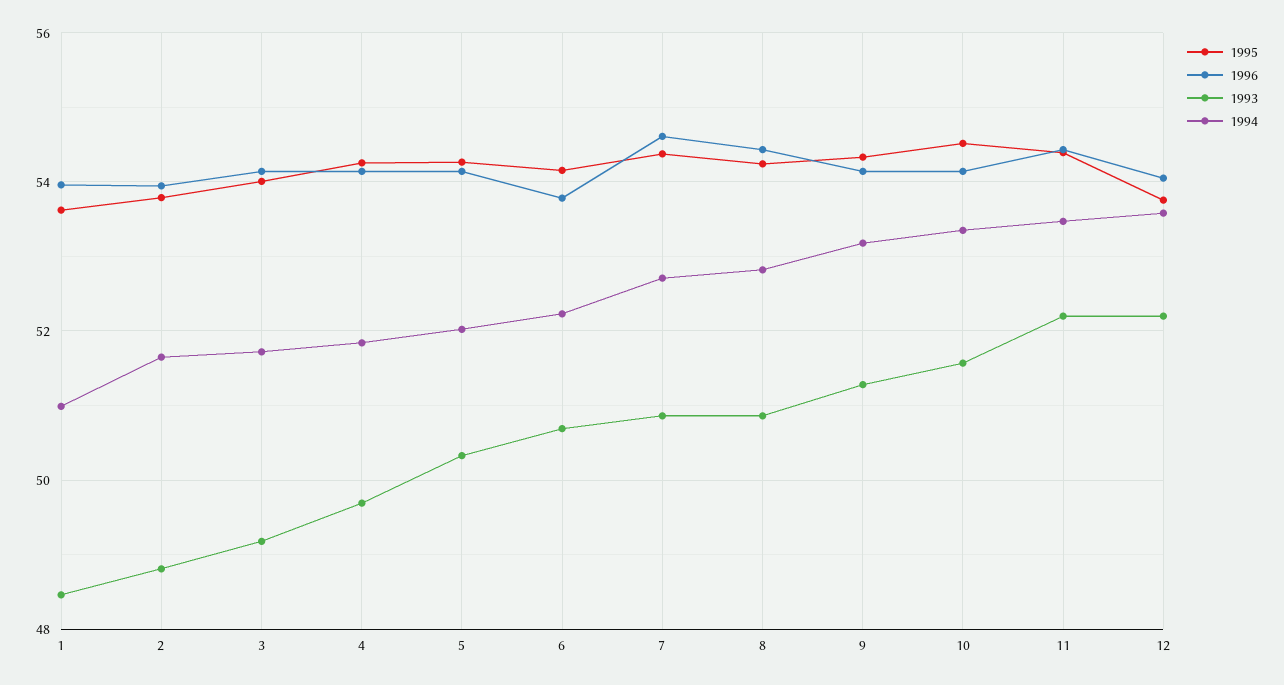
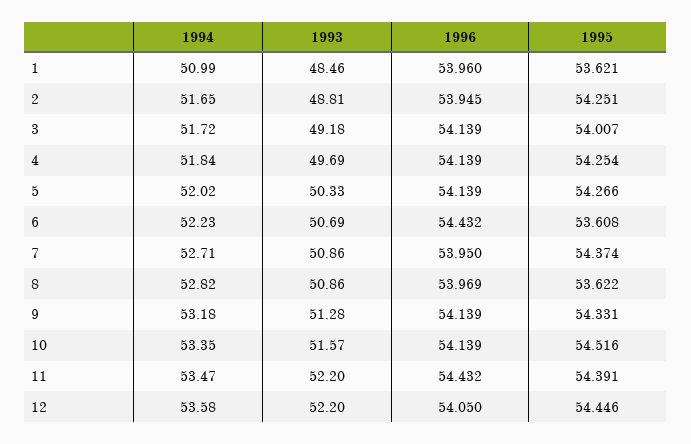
1995, 2: 53.8 -> 54.251
1995, 6: 54.2 -> 53.608
1996, 6: 53.8 -> 54.432
1996, 7: 54.6 -> 53.95
1995, 8: 54.2 -> 53.622
1996, 8: 54.4 -> 53.969
1995, 12: 53.8 -> 54.446

